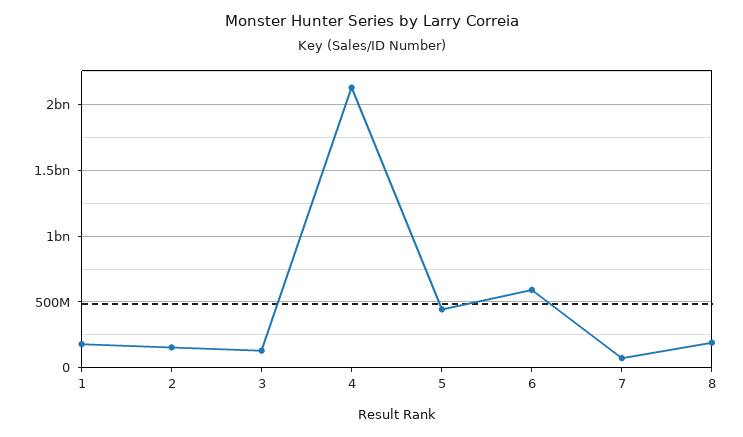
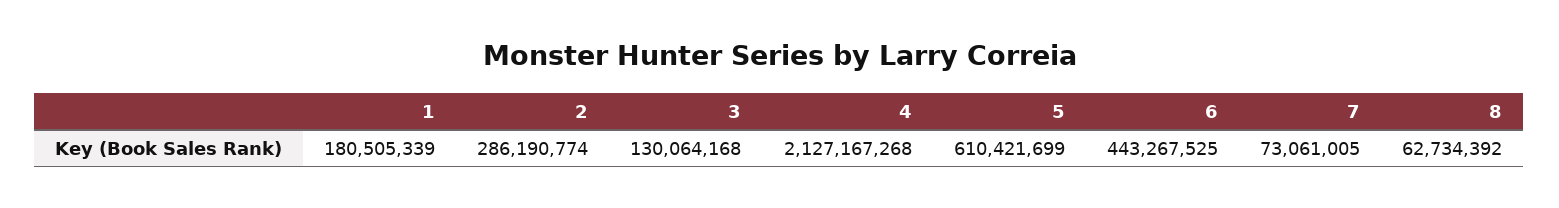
2: 150000000 -> 286190774
5: 450000000 -> 610421699
6: 600000000 -> 443267525
8: 200000000 -> 62734392

